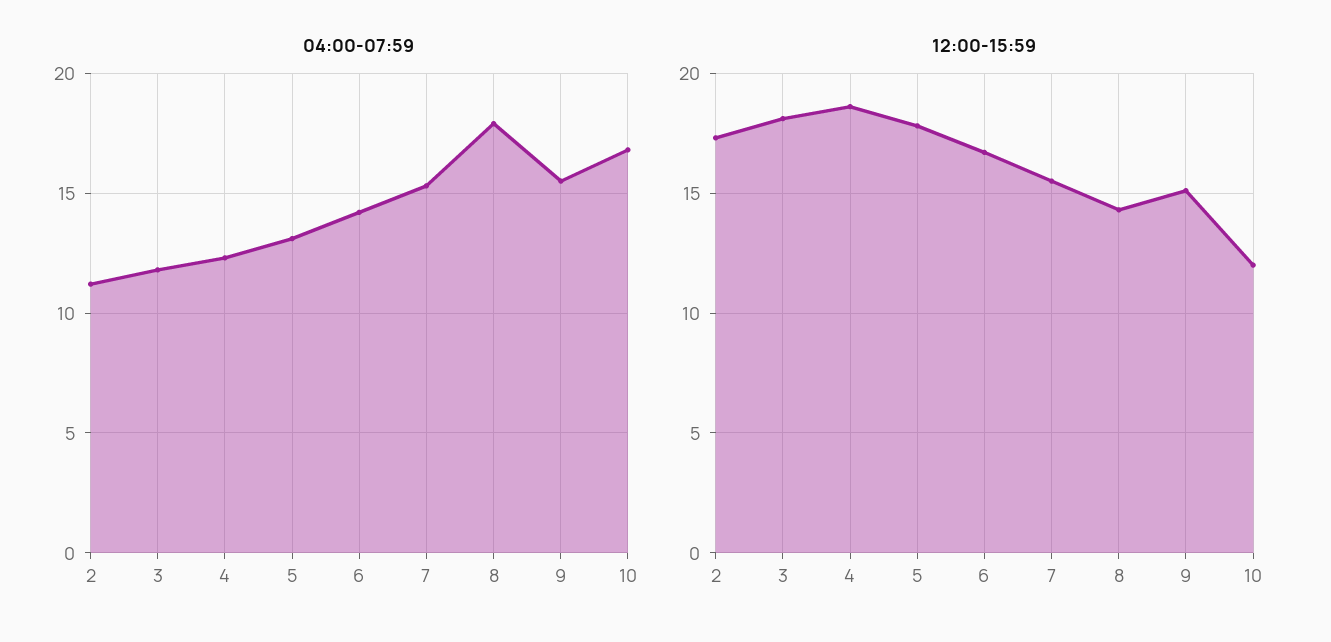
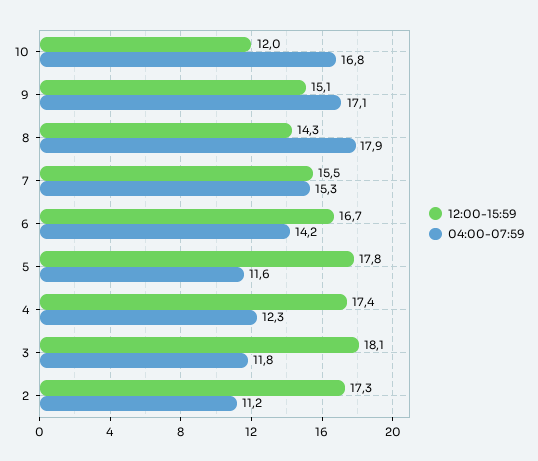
04:00-07:59, 5: 13 -> 11.6
04:00-07:59, 9: 15.5 -> 17.1
12:00-15:59, 4: 18.5 -> 17.4

